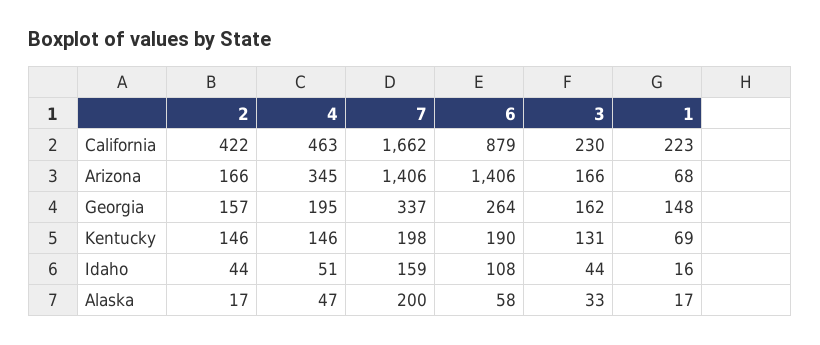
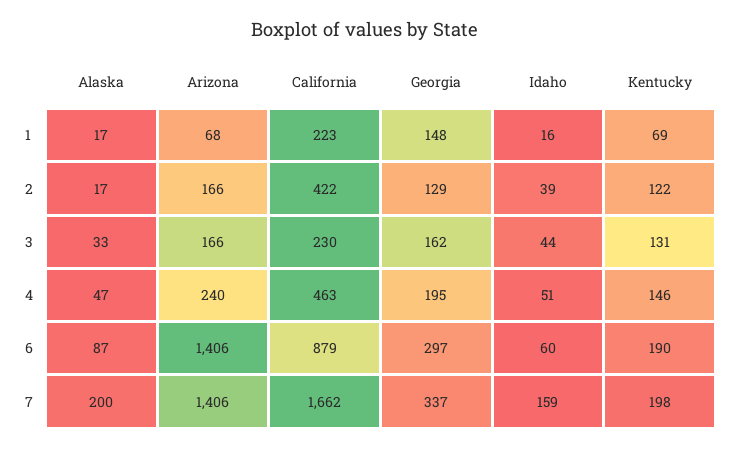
4, Arizona: 345 -> 240
2, Georgia: 157 -> 129
6, Georgia: 264 -> 297
2, Kentucky: 146 -> 122
2, Idaho: 44 -> 39
6, Idaho: 108 -> 60
6, Alaska: 58 -> 87

